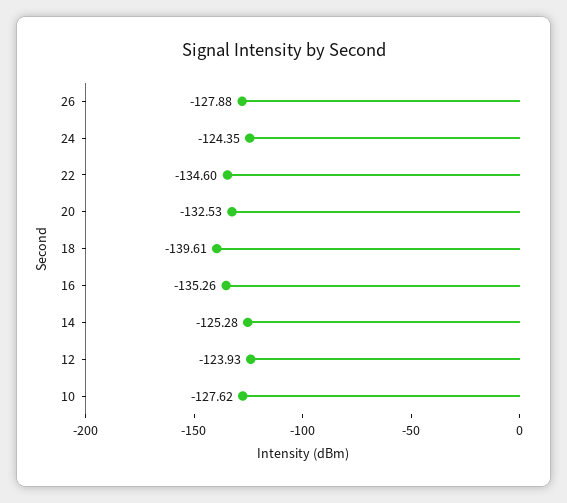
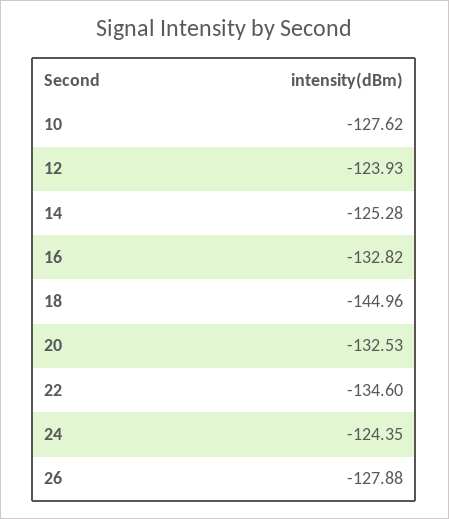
18: -139.61 -> -144.96
16: -135.26 -> -132.82

